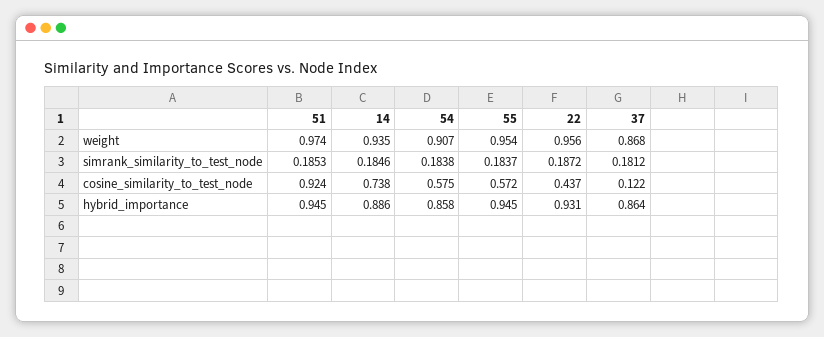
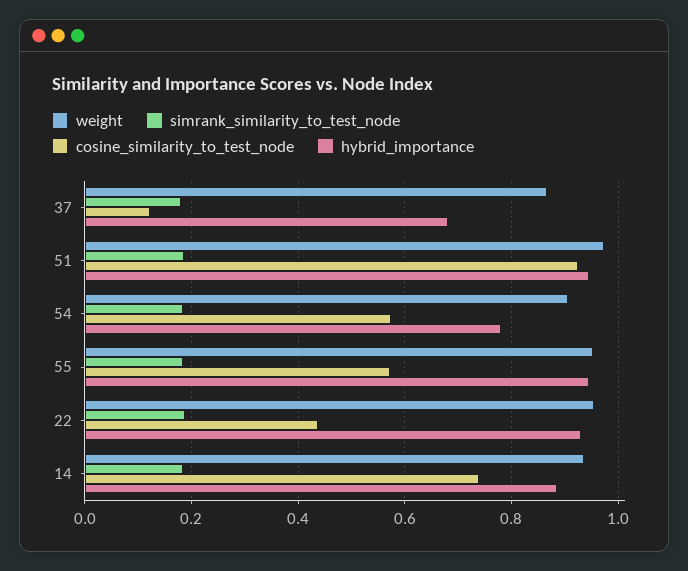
hybrid_importance, 54: 0.858 -> 0.78
hybrid_importance, 37: 0.864 -> 0.68

